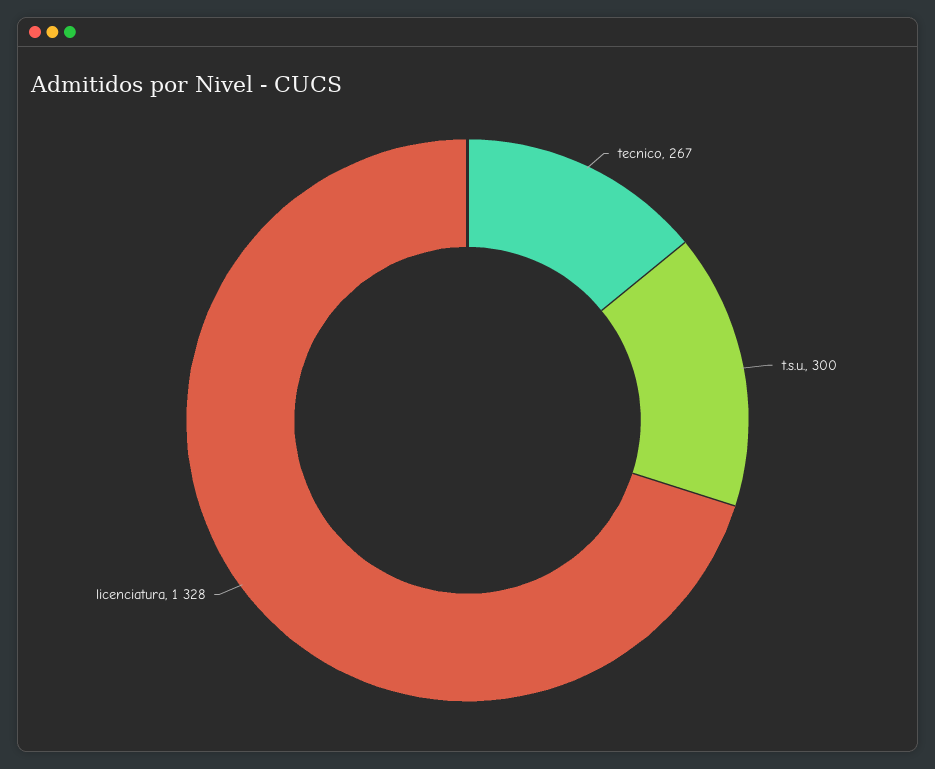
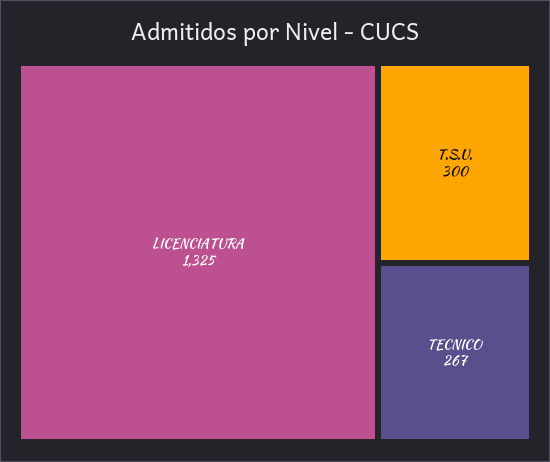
licenciatura: 1328 -> 1325

